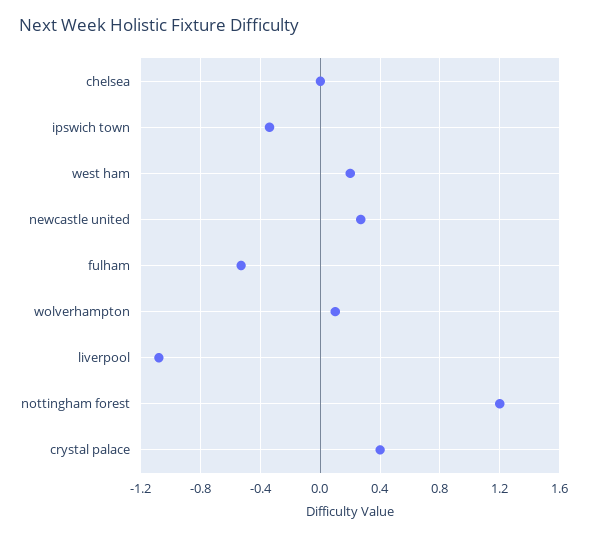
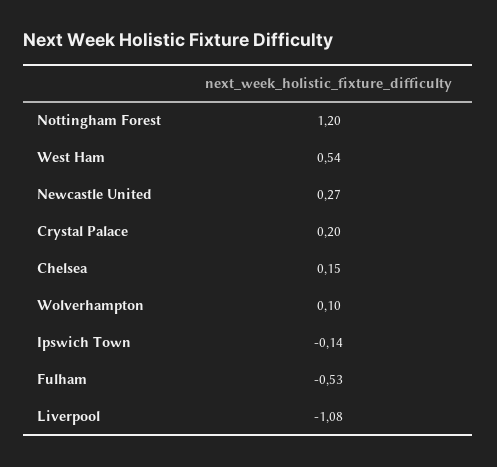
chelsea: 0 -> 0.15
ipswich town: -0.35 -> -0.14
west ham: 0.2 -> 0.54
crystal palace: 0.4 -> 0.2

